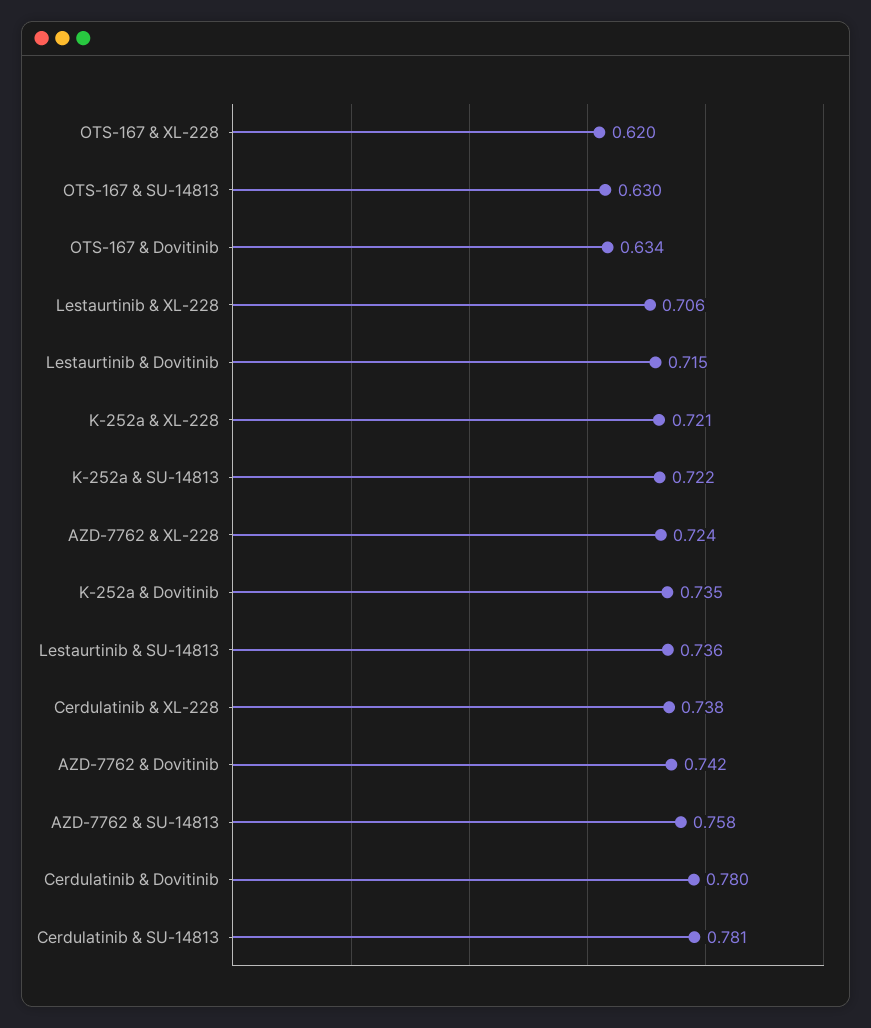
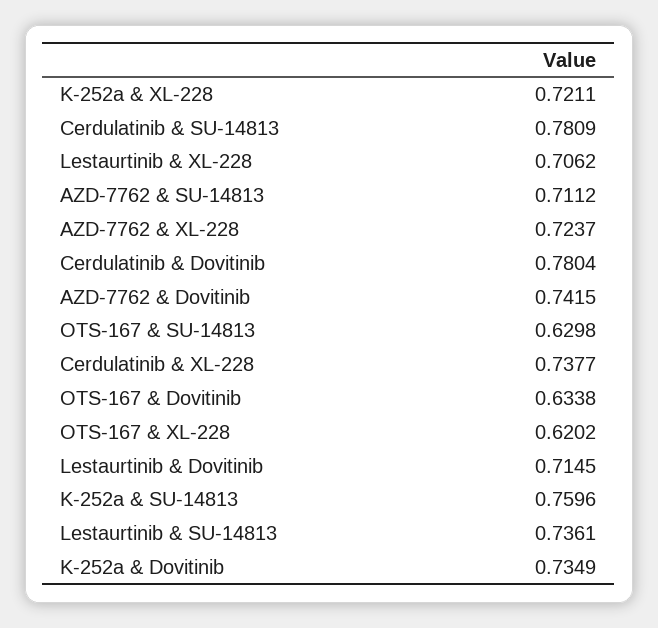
K-252a & SU-14813: 0.722 -> 0.7596
AZD-7762 & SU-14813: 0.758 -> 0.7112

